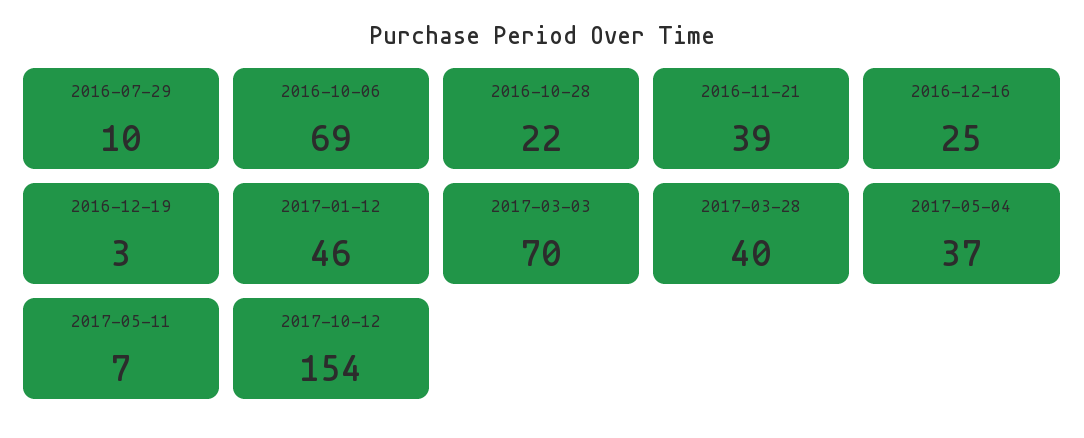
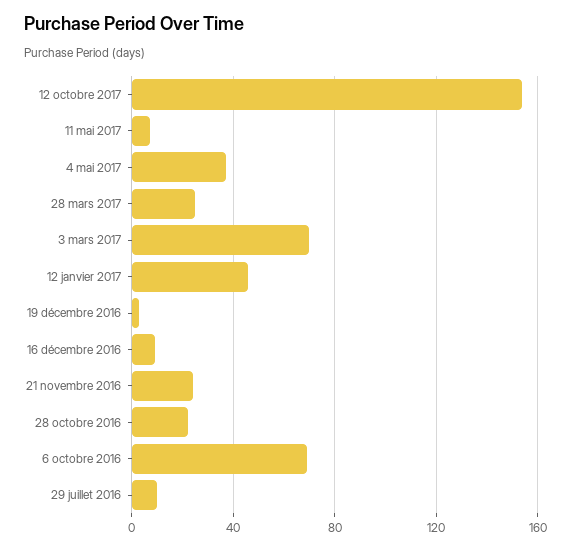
2016-11-21: 39 -> 25
2016-12-16: 25 -> 10
2017-03-28: 40 -> 25

